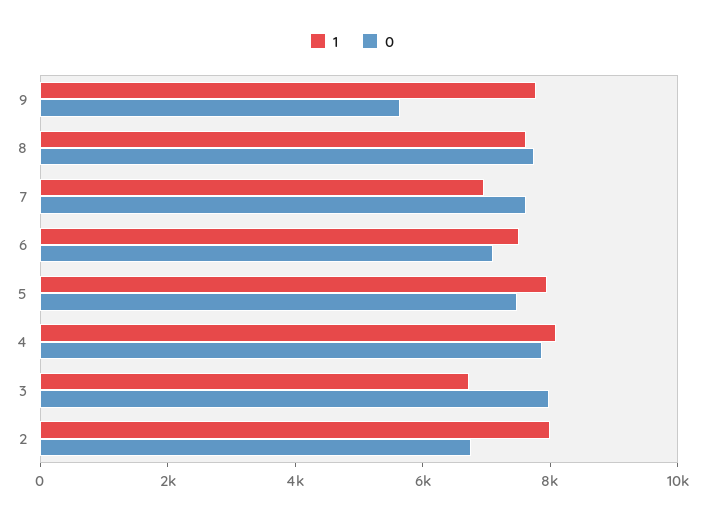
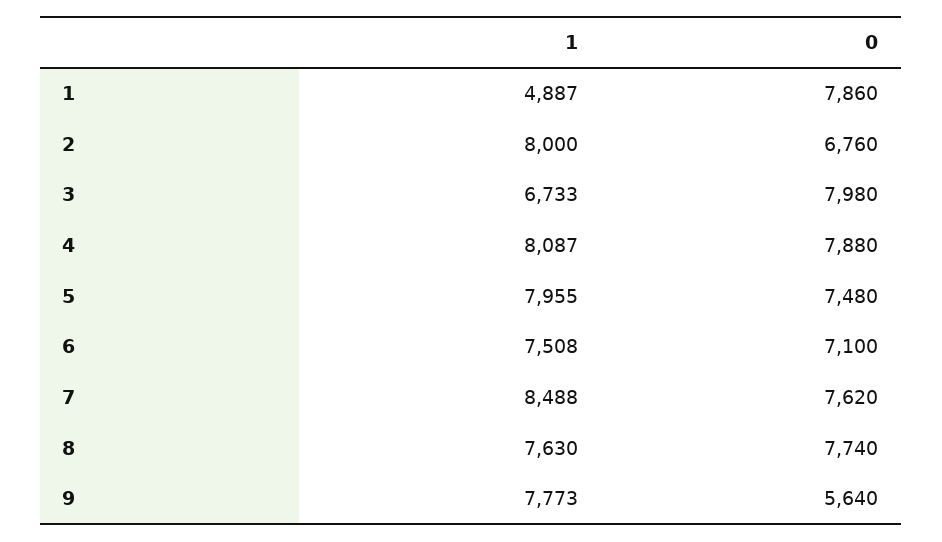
1, 7: 7000 -> 8488
1, 1: none -> 4887
0, 1: none -> 7860

